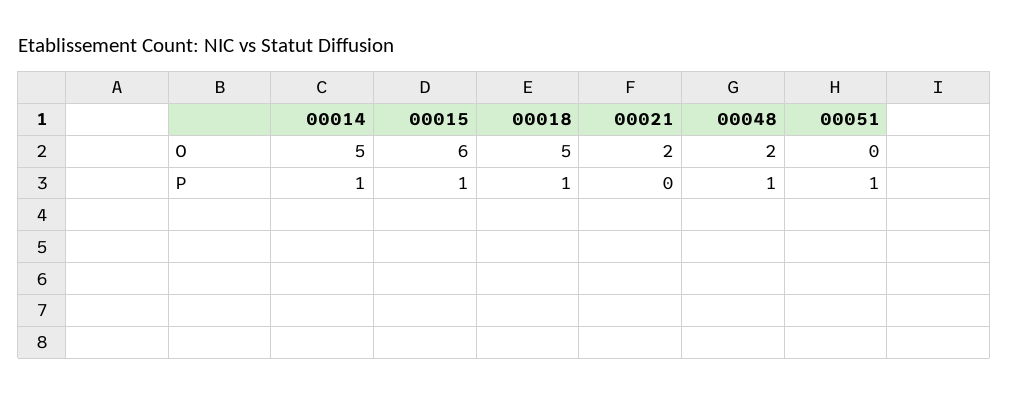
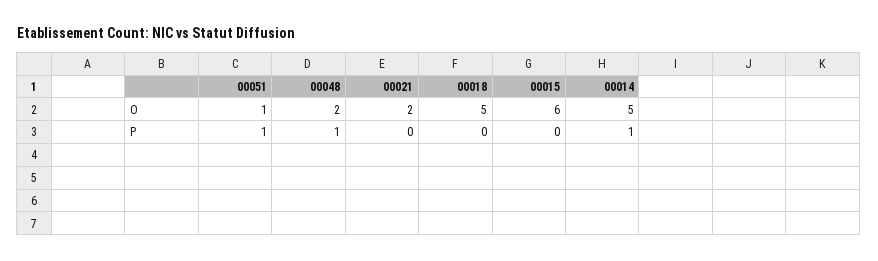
00051, O: 0 -> 1
00015, P: 1 -> 0
00018, P: 1 -> 0

